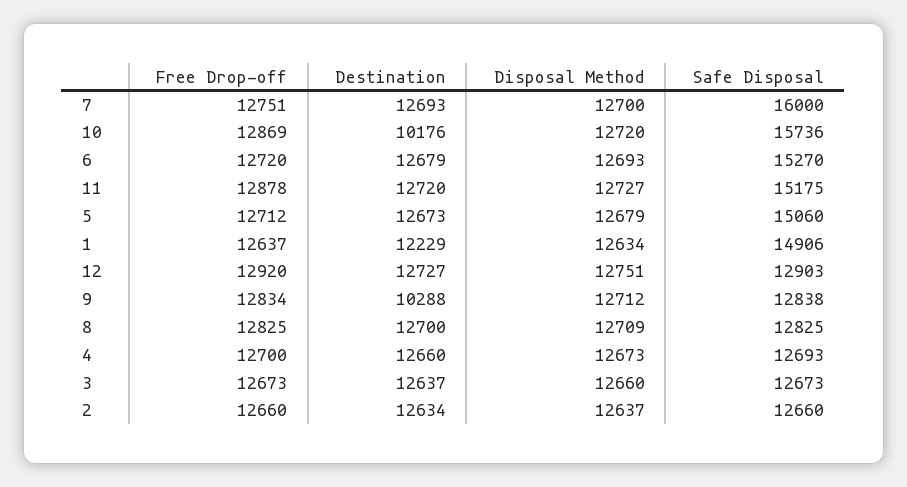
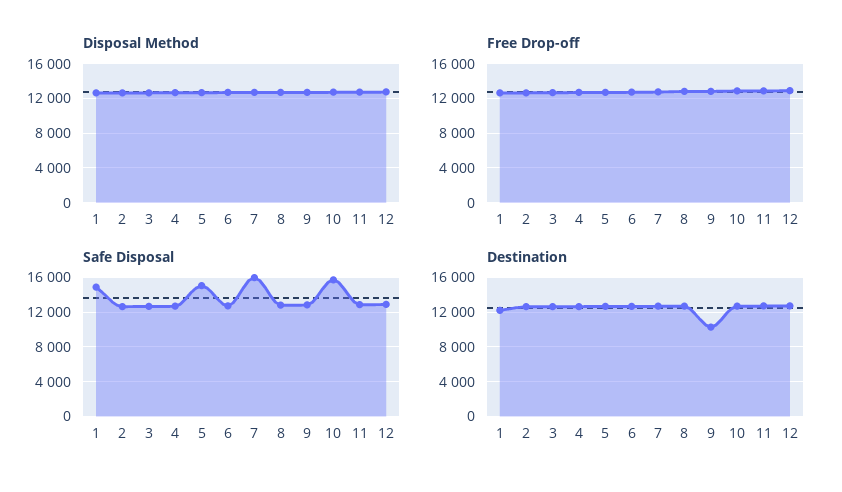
Destination, 10: 10176 -> 13000
Safe Disposal, 6: 15270 -> 13000
Safe Disposal, 11: 15175 -> 13000

